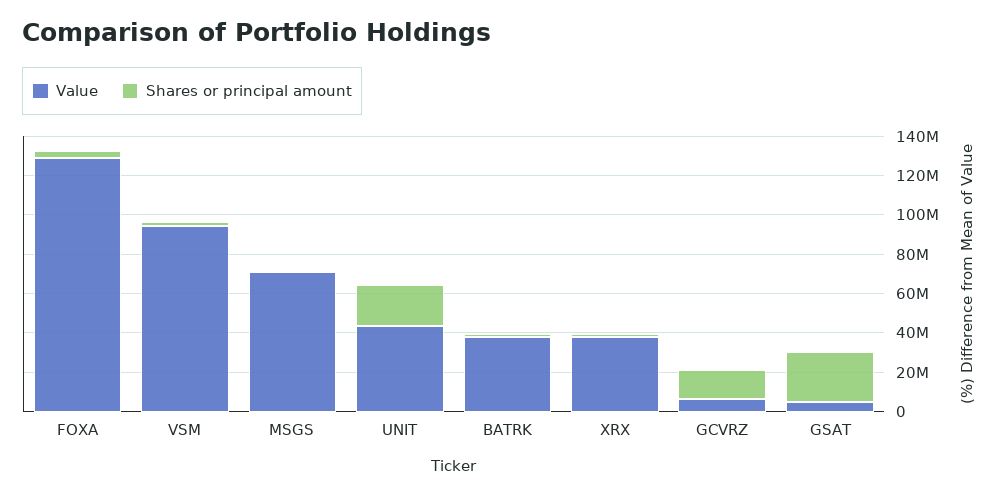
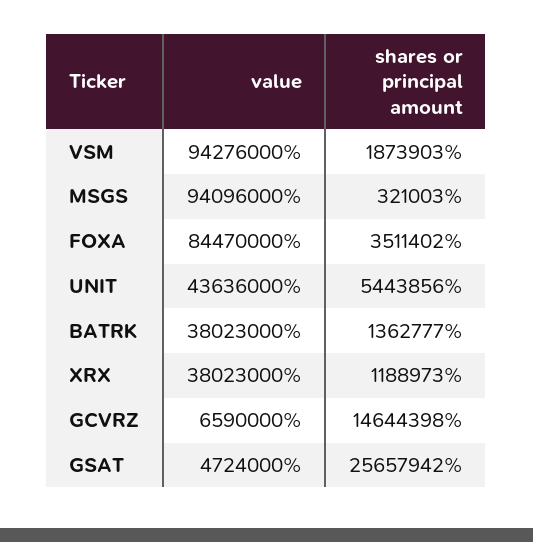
Value, FOXA: 130000000 -> 84470000
Value, MSGS: 70000000 -> 94096000
Shares or principal amount, UNIT: 20000000 -> 5443856

